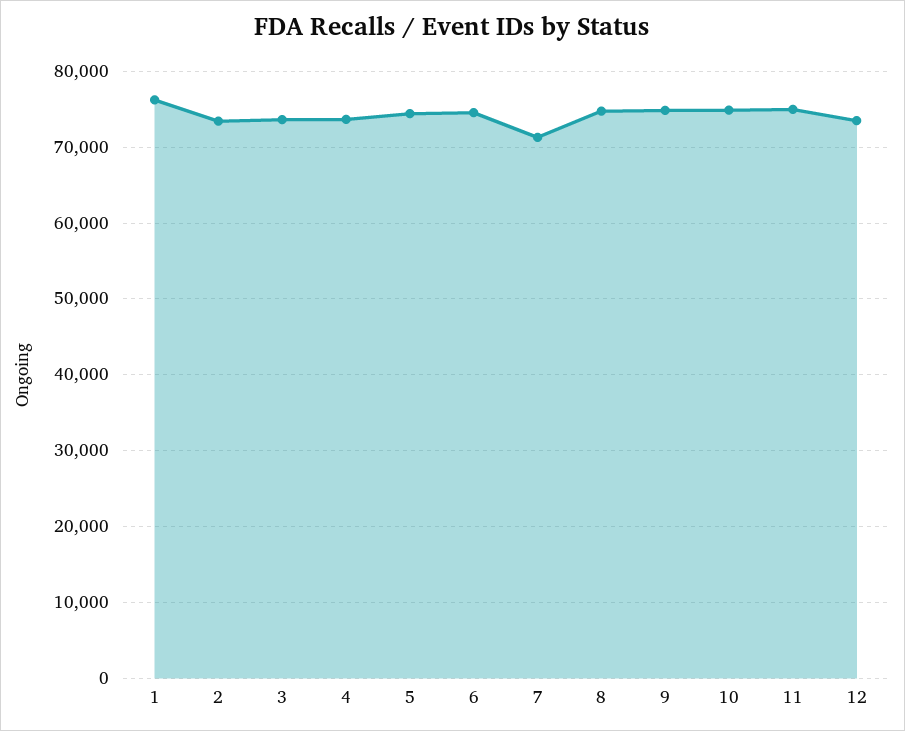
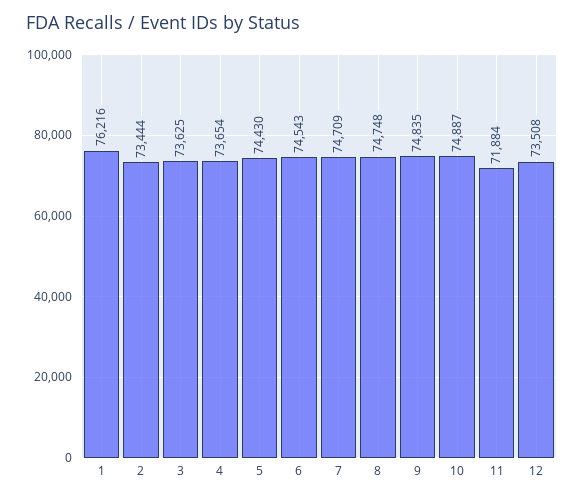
7: 71000 -> 74709
11: 75000 -> 71884

